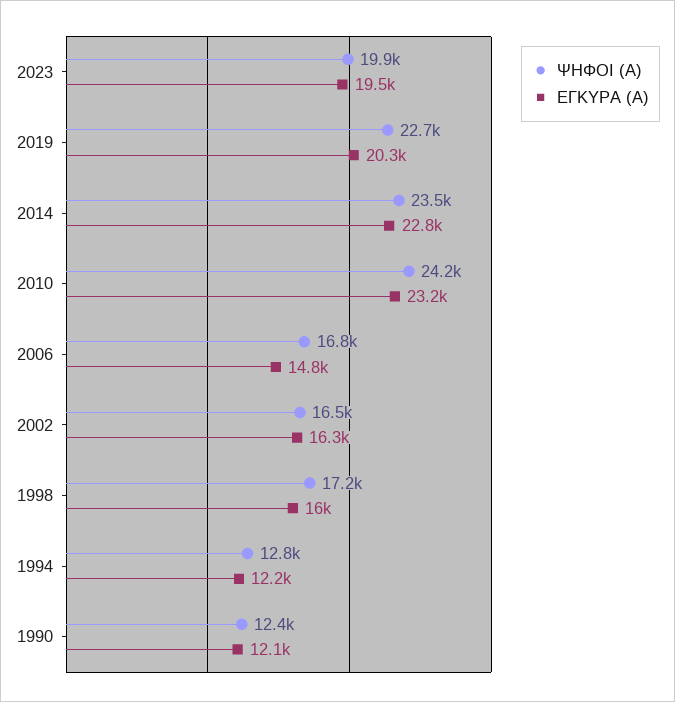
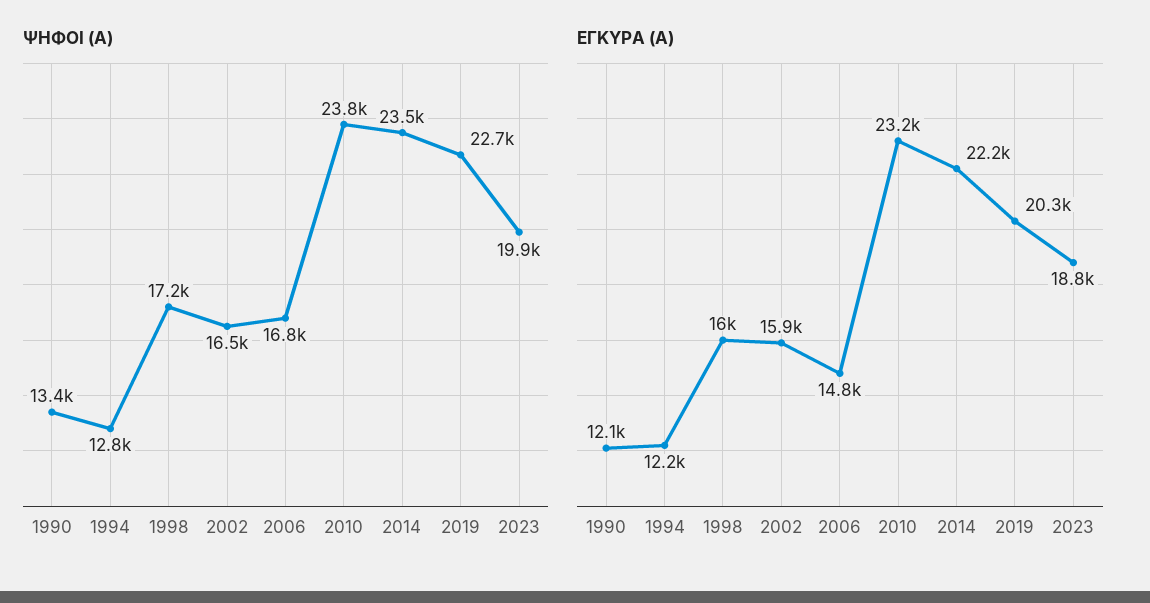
ΕΓΚΥΡΑ (Α), 2023: 19500 -> 18800
ΕΓΚΥΡΑ (Α), 2014: 22800 -> 22200
ΨΗΦΟΙ (Α), 2010: 24200 -> 23800
ΕΓΚΥΡΑ (Α), 2002: 16300 -> 15900
ΨΗΦΟΙ (Α), 1990: 12400 -> 13400

